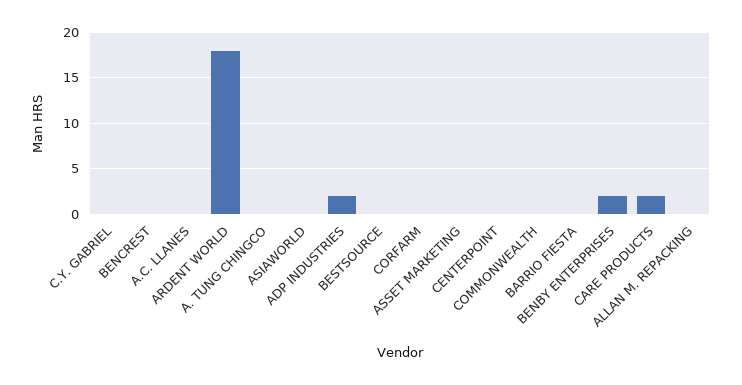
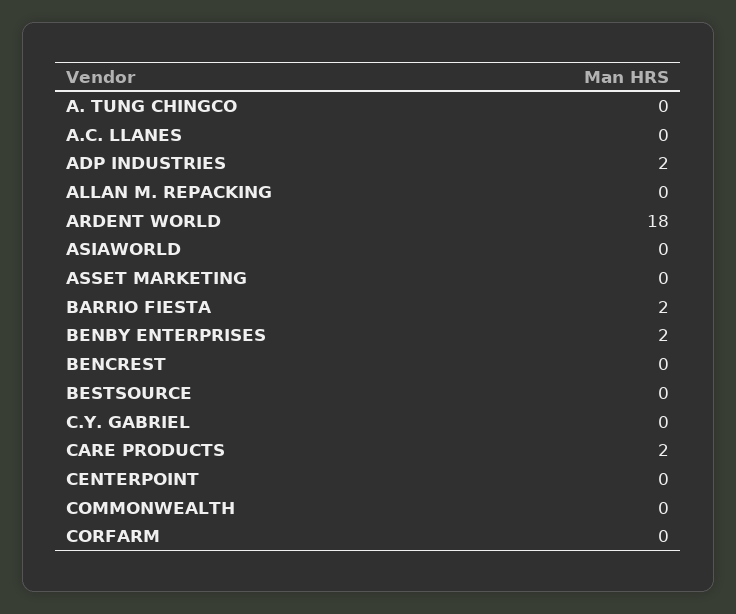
BARRIO FIESTA: 0 -> 2

